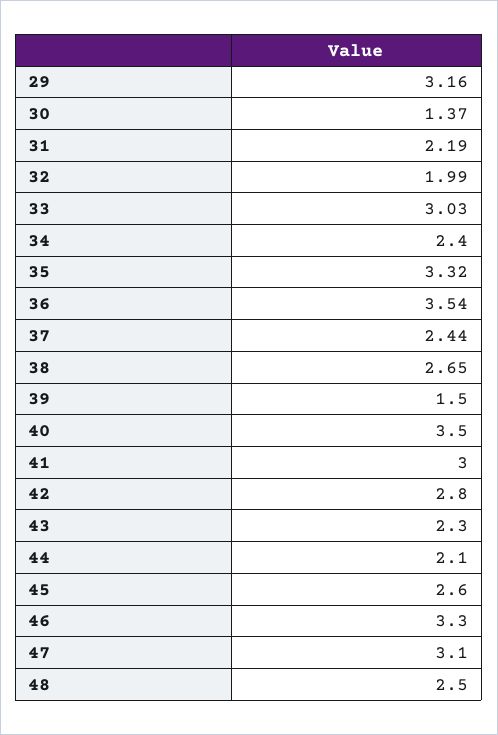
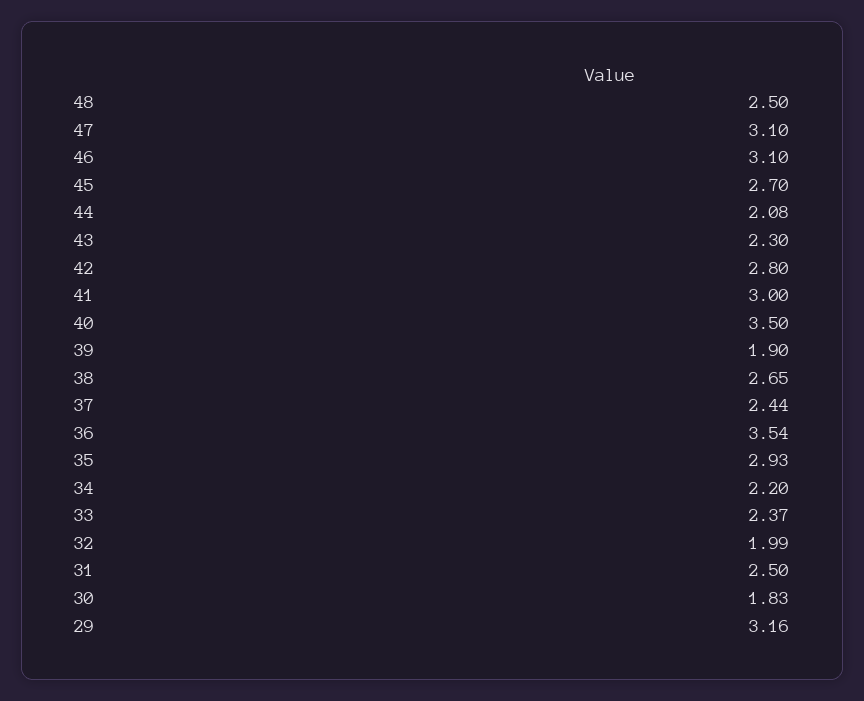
30: 1.37 -> 1.83
31: 2.19 -> 2.5
33: 3.03 -> 2.37
34: 2.4 -> 2.2
35: 3.32 -> 2.93
39: 1.5 -> 1.9
44: 2.1 -> 2.08
45: 2.6 -> 2.7
46: 3.3 -> 3.1

